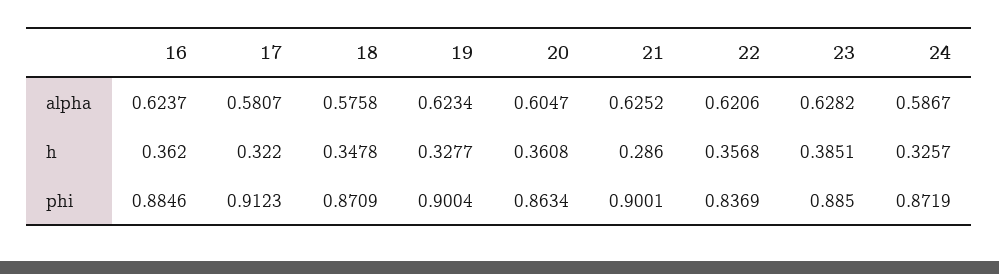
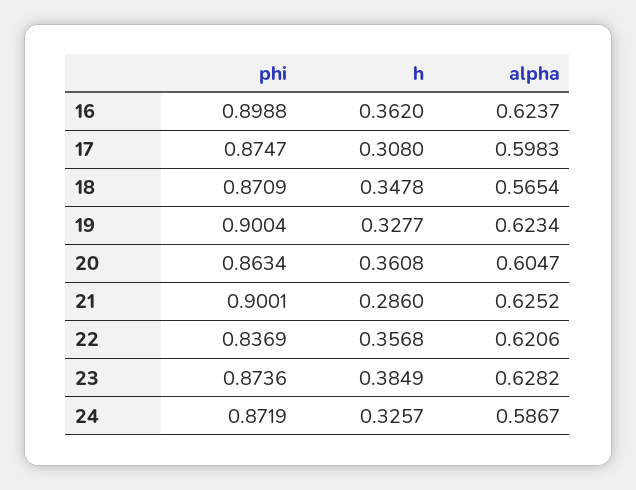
17, alpha: 0.5807 -> 0.5983
18, alpha: 0.5758 -> 0.5654
17, h: 0.322 -> 0.308
23, h: 0.3851 -> 0.3849
16, phi: 0.8846 -> 0.8988
17, phi: 0.9123 -> 0.8747
23, phi: 0.885 -> 0.8736

